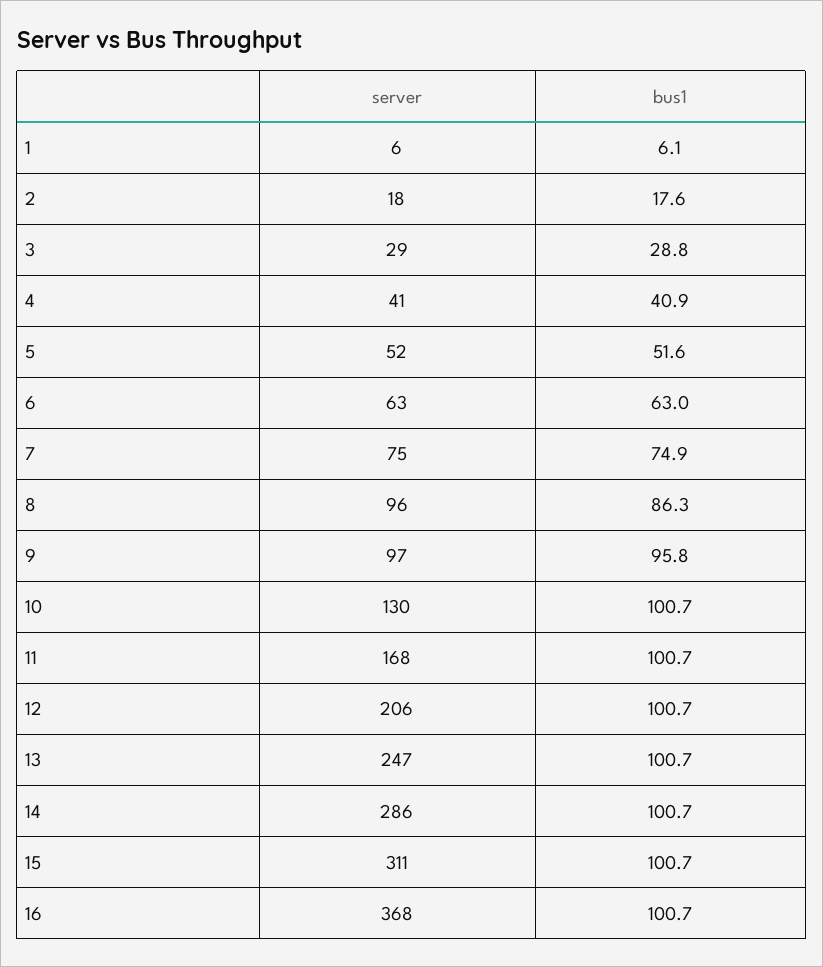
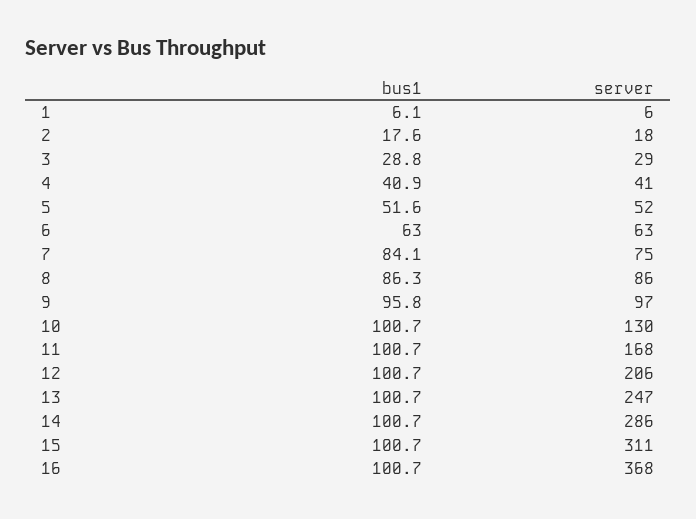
bus1, 7: 74.9 -> 84.1
server, 8: 96 -> 86

